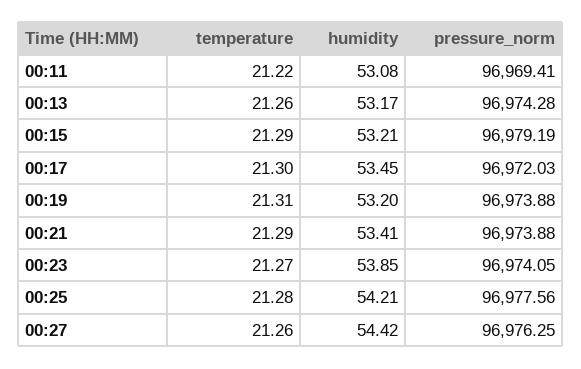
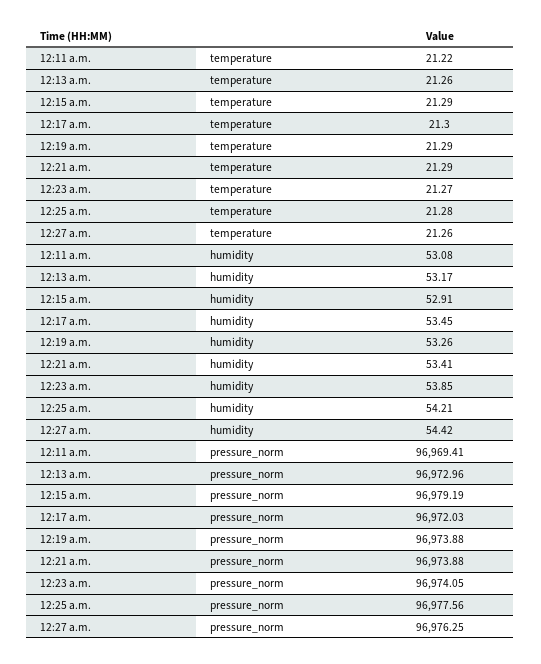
pressure_norm, 00:13: 96974.28 -> 96972.96
humidity, 00:15: 53.21 -> 52.91
temperature, 00:19: 21.31 -> 21.29
humidity, 00:19: 53.2 -> 53.26

